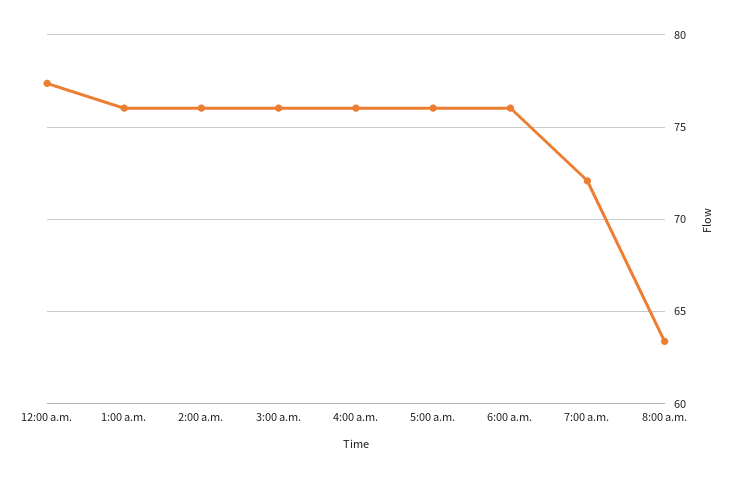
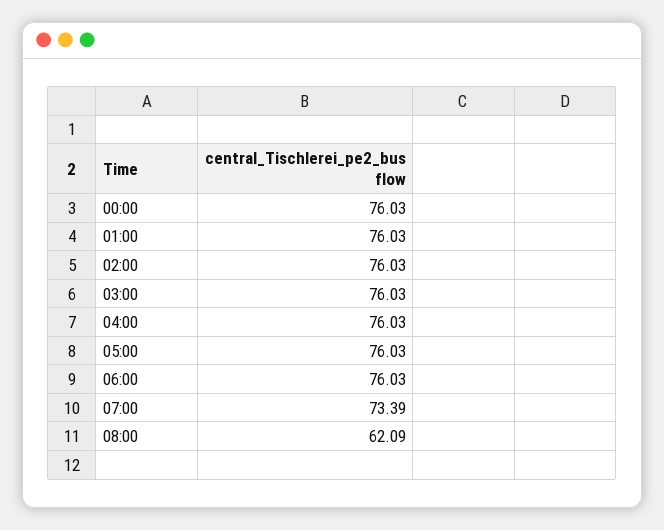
12:00 a.m.: 77.5 -> 76.03
7:00 a.m.: 72 -> 73.39
8:00 a.m.: 63.5 -> 62.09

